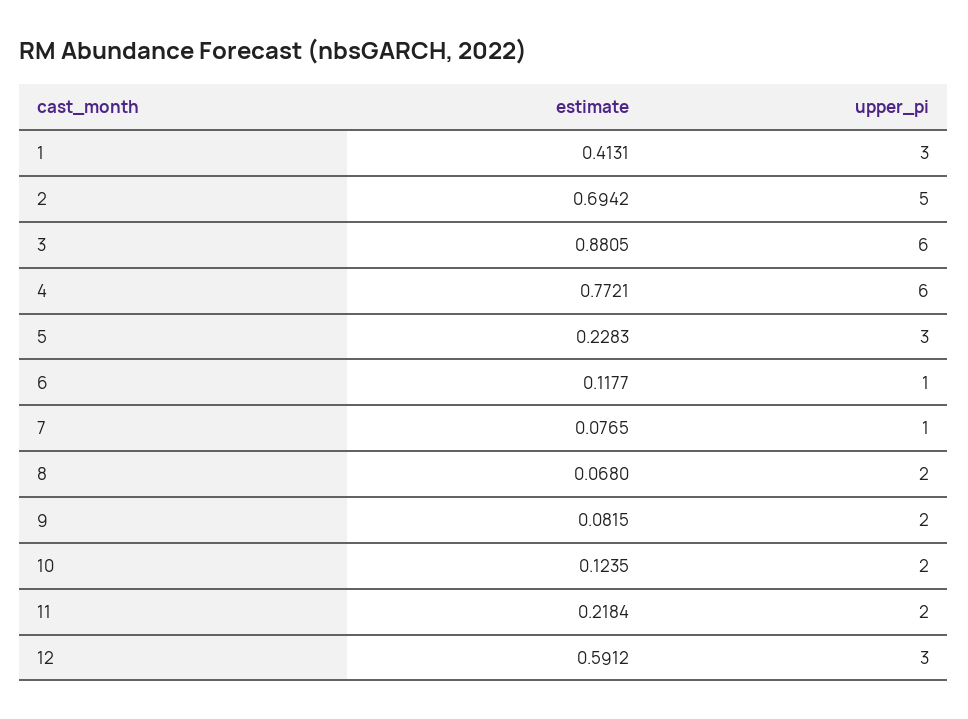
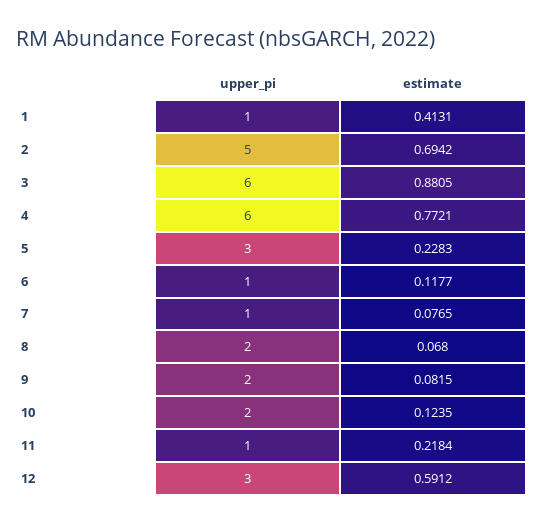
upper_pi, 1: 3 -> 1
upper_pi, 11: 2 -> 1

